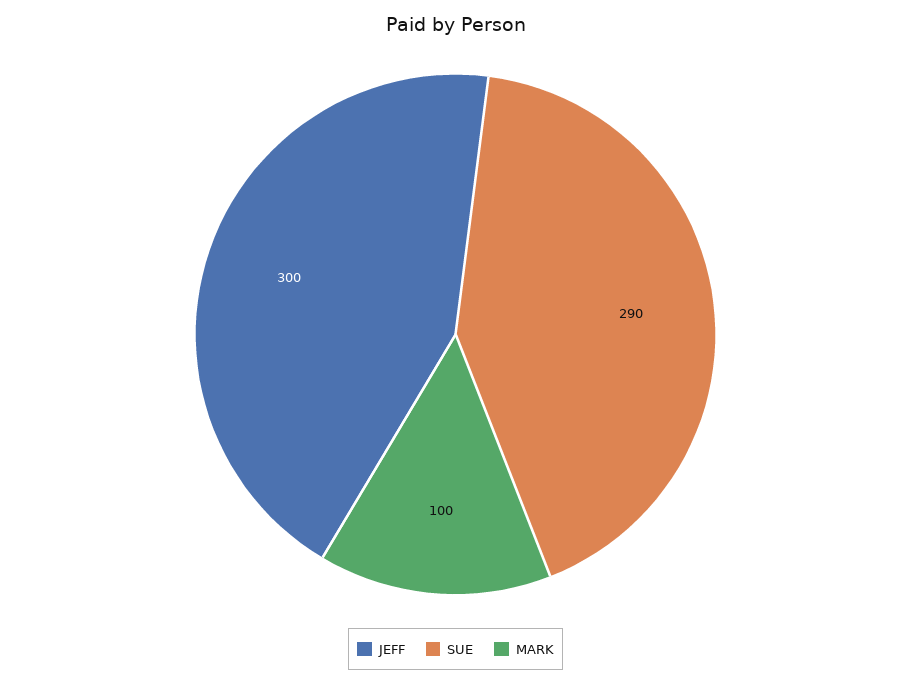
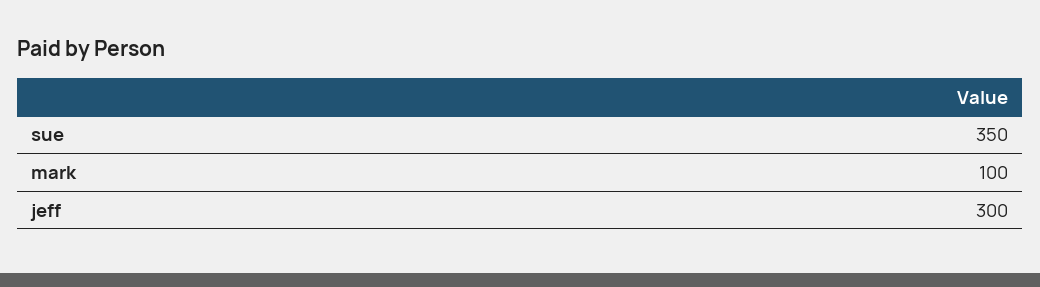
SUE: 290 -> 350

